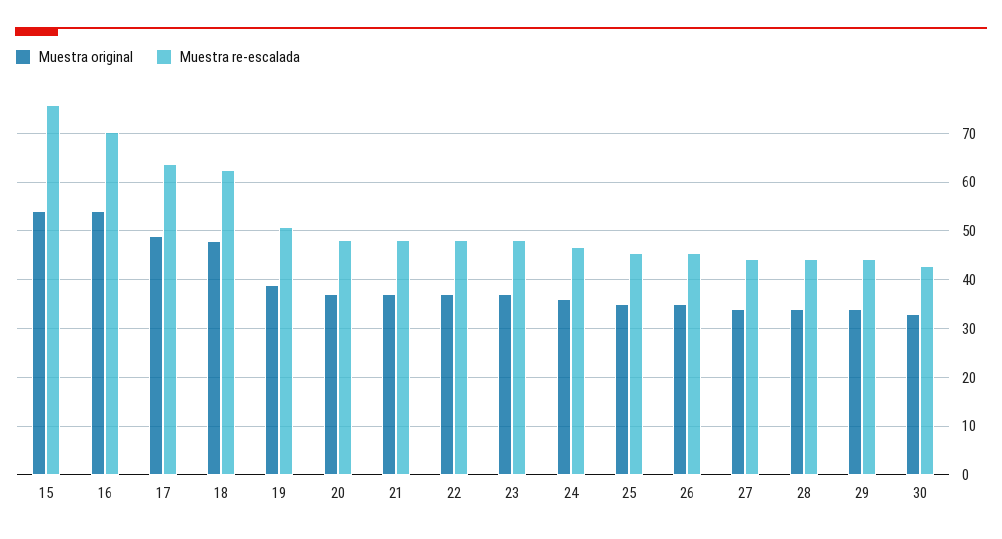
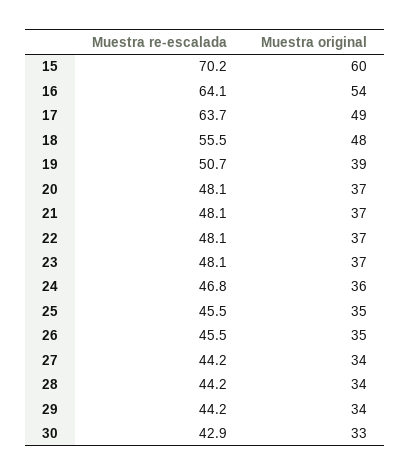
Muestra original, 15: 54 -> 60
Muestra re-escalada, 15: 76 -> 70.2
Muestra re-escalada, 16: 70 -> 64.1
Muestra re-escalada, 18: 62 -> 55.5

